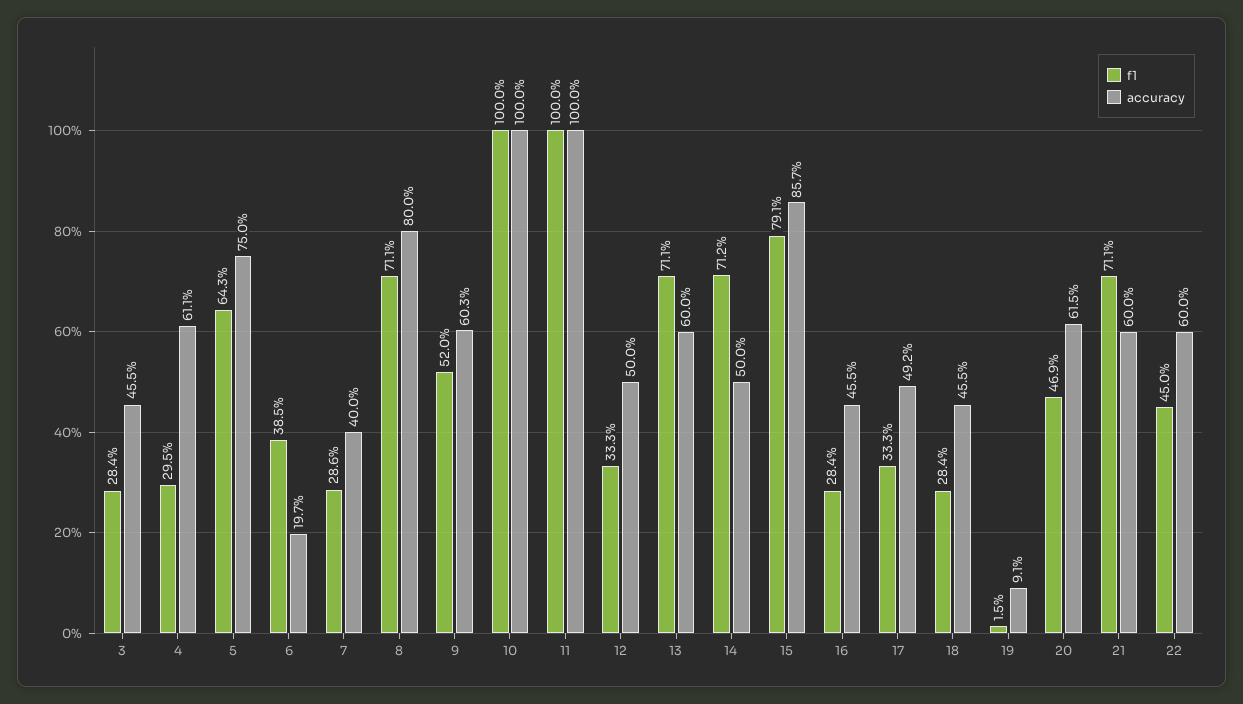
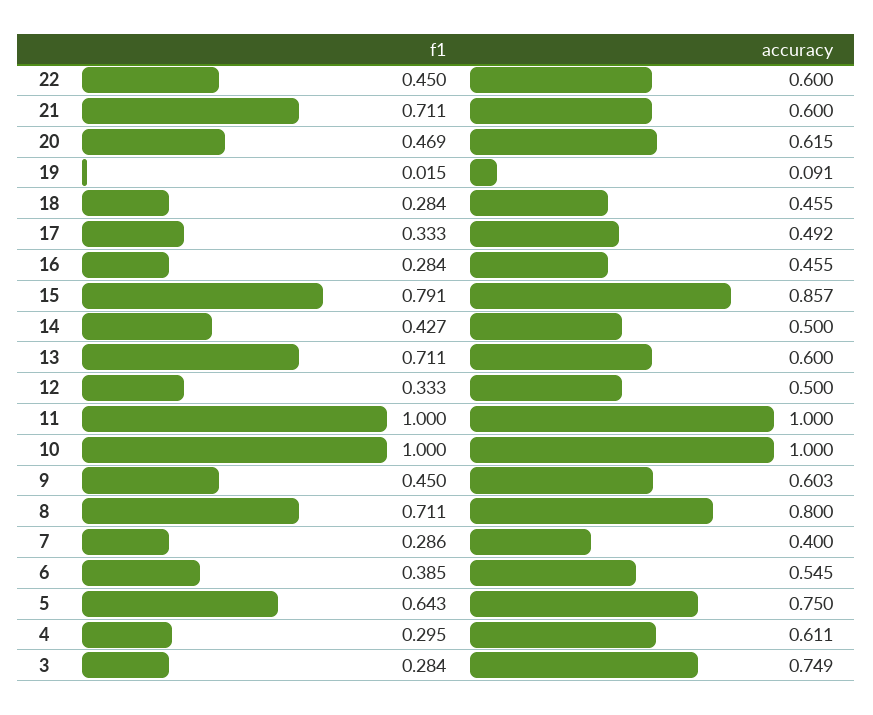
accuracy, 3: 0.455 -> 0.749
accuracy, 6: 0.197 -> 0.545
f1, 9: 0.52 -> 0.45
f1, 14: 0.712 -> 0.427

